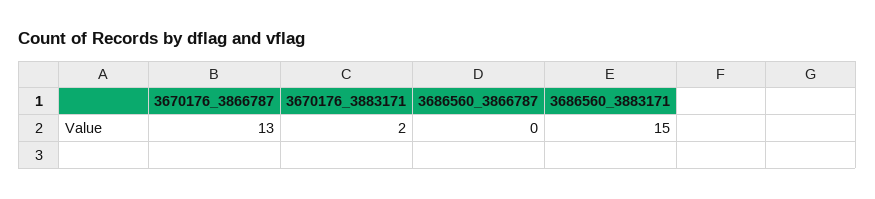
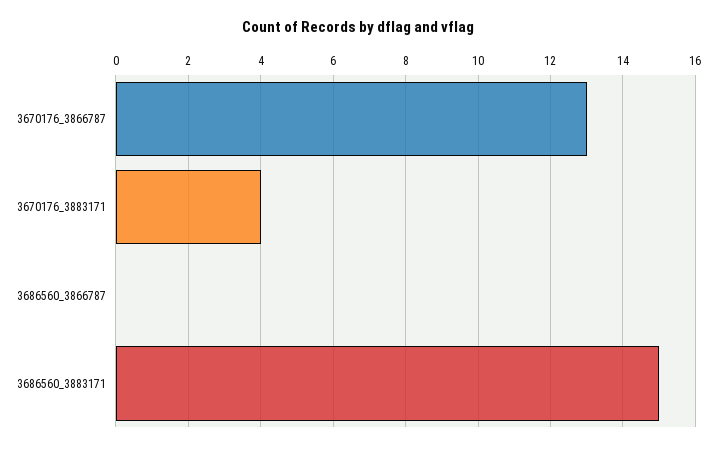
3670176_3883171: 2 -> 4

